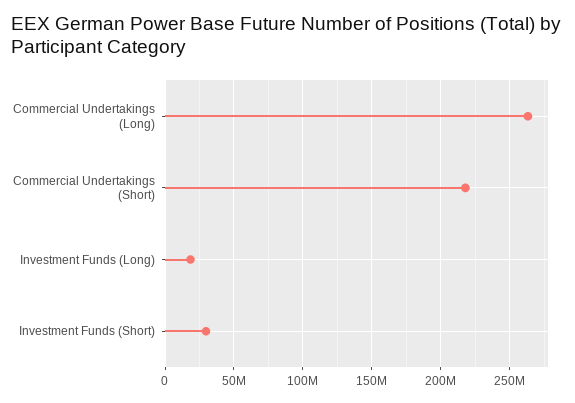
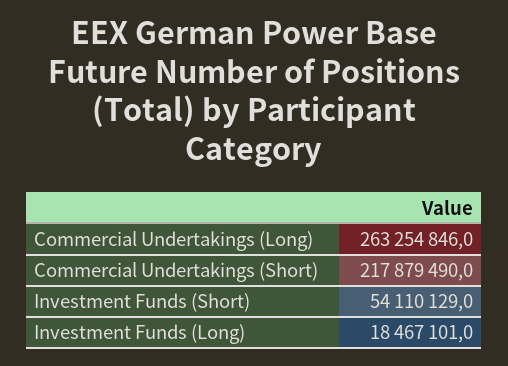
Investment Funds (Short): 30000000 -> 54110129

